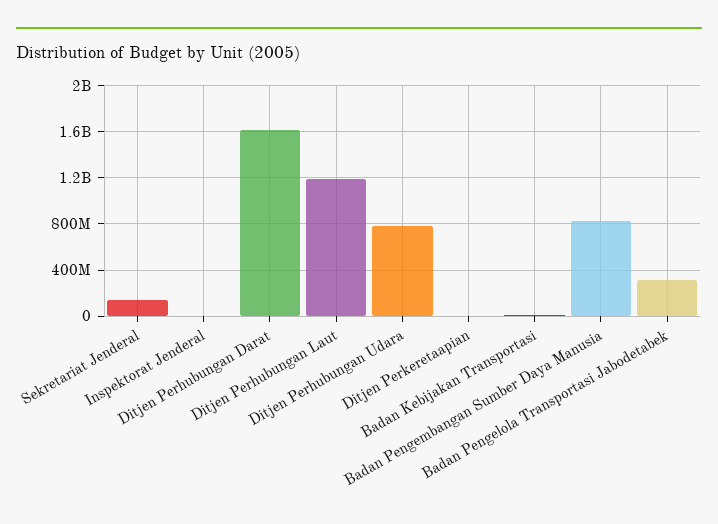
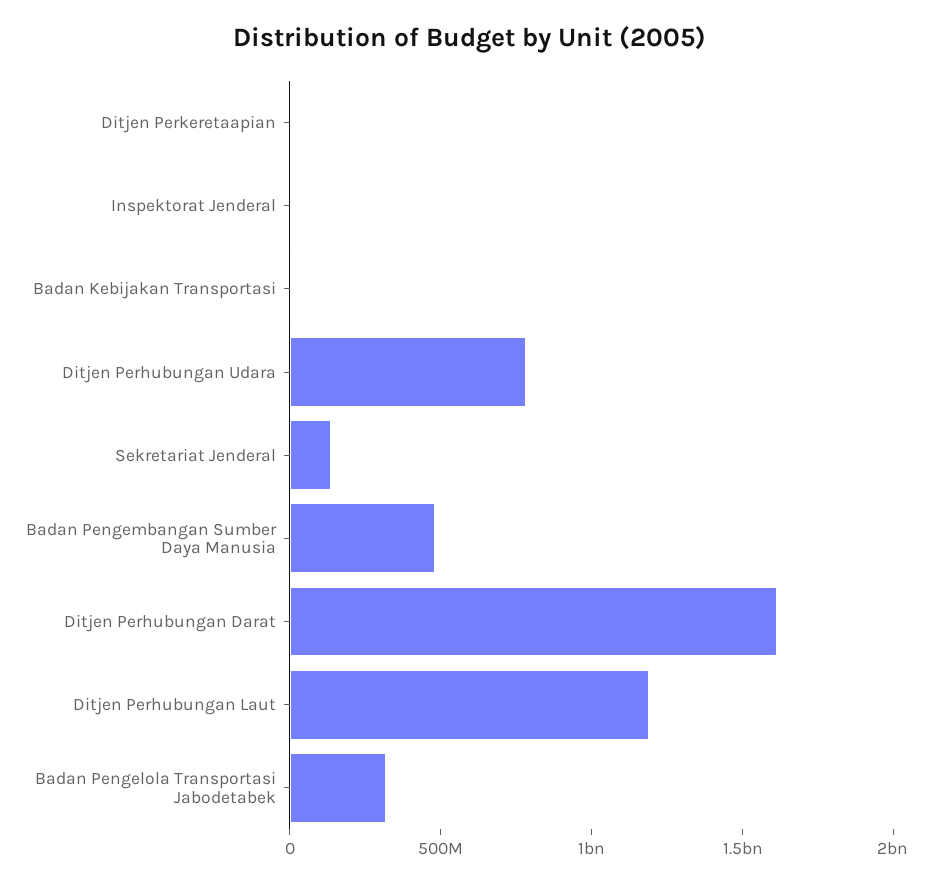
Badan Pengembangan Sumber Daya Manusia: 800000000 -> 500000000

